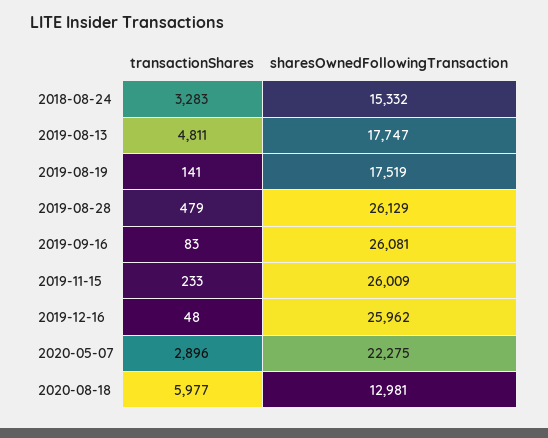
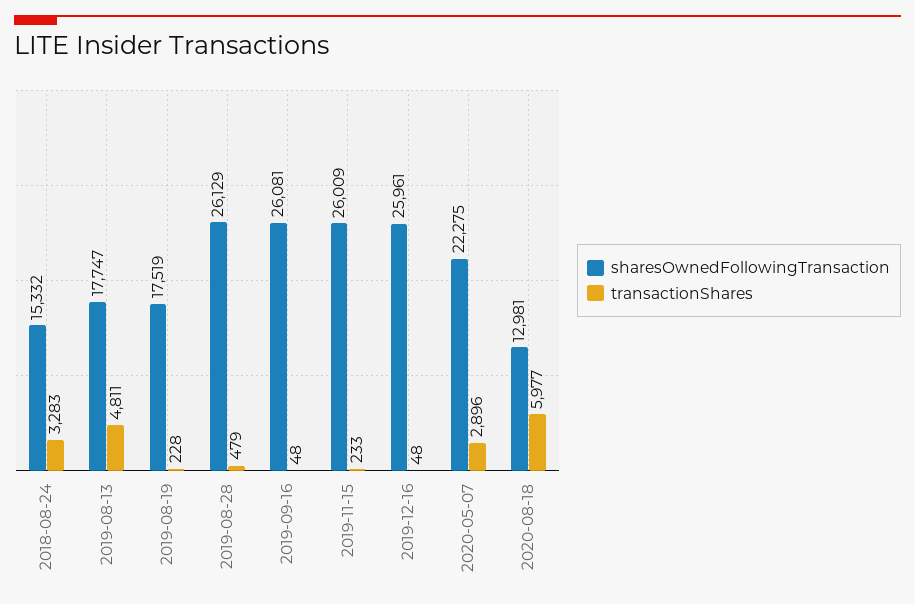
transactionShares, 2019-08-19: 141 -> 228
transactionShares, 2019-09-16: 83 -> 48
sharesOwnedFollowingTransaction, 2019-12-16: 25962 -> 25961

